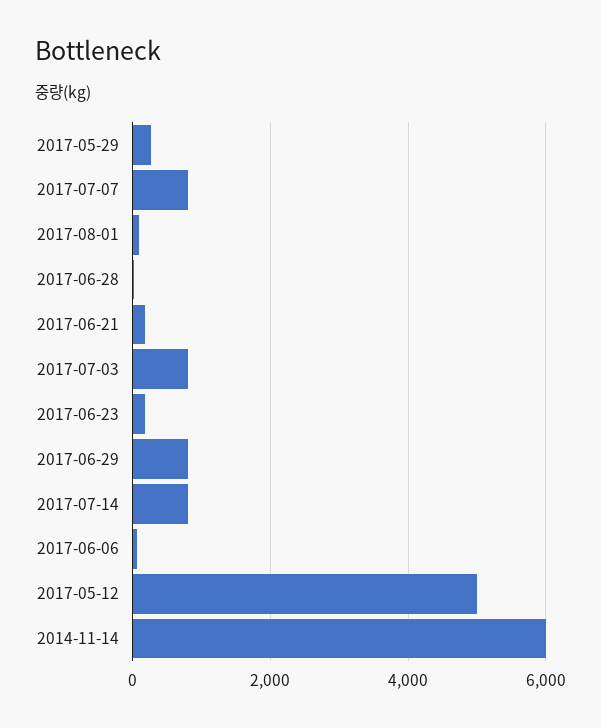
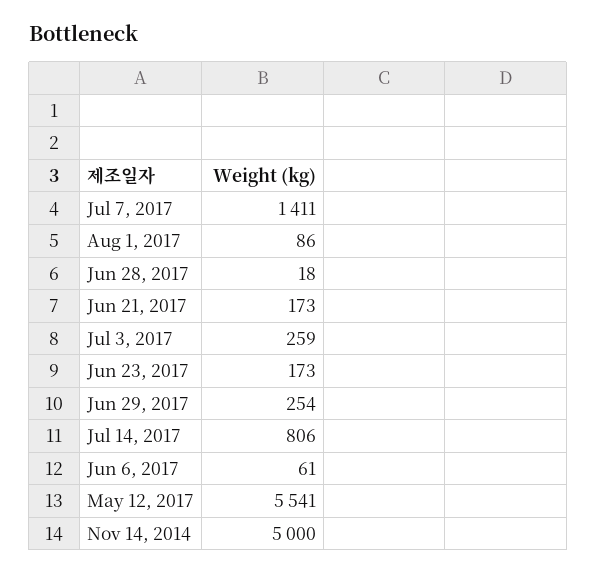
2017-05-29: 200 -> none
2017-07-07: 800 -> 1411
2017-07-03: 800 -> 259
2017-06-29: 800 -> 254
2017-05-12: 5000 -> 5541
2014-11-14: 6000 -> 5000

